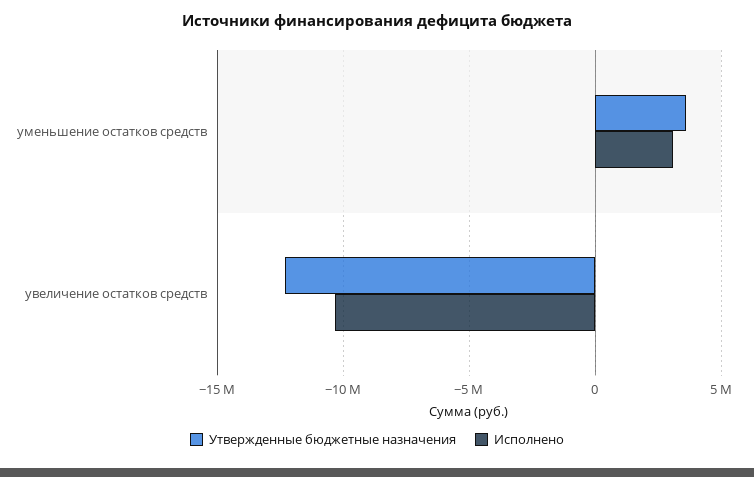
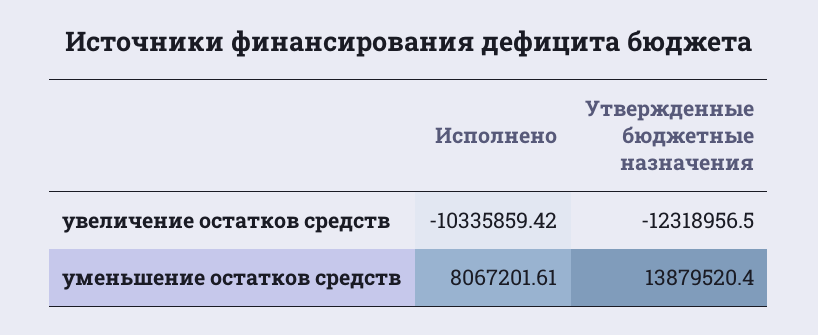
Утвержденные бюджетные назначения, уменьшение остатков средств: 3500000 -> 13879520.4
Исполнено, уменьшение остатков средств: 3000000 -> 8067201.61

